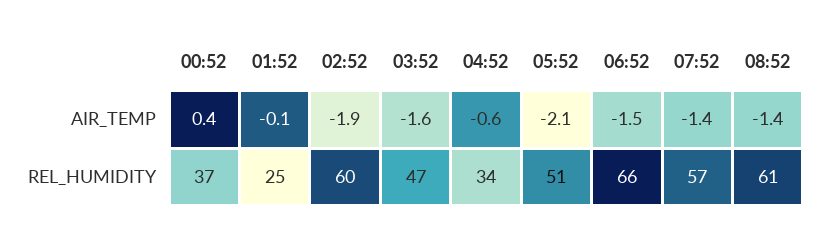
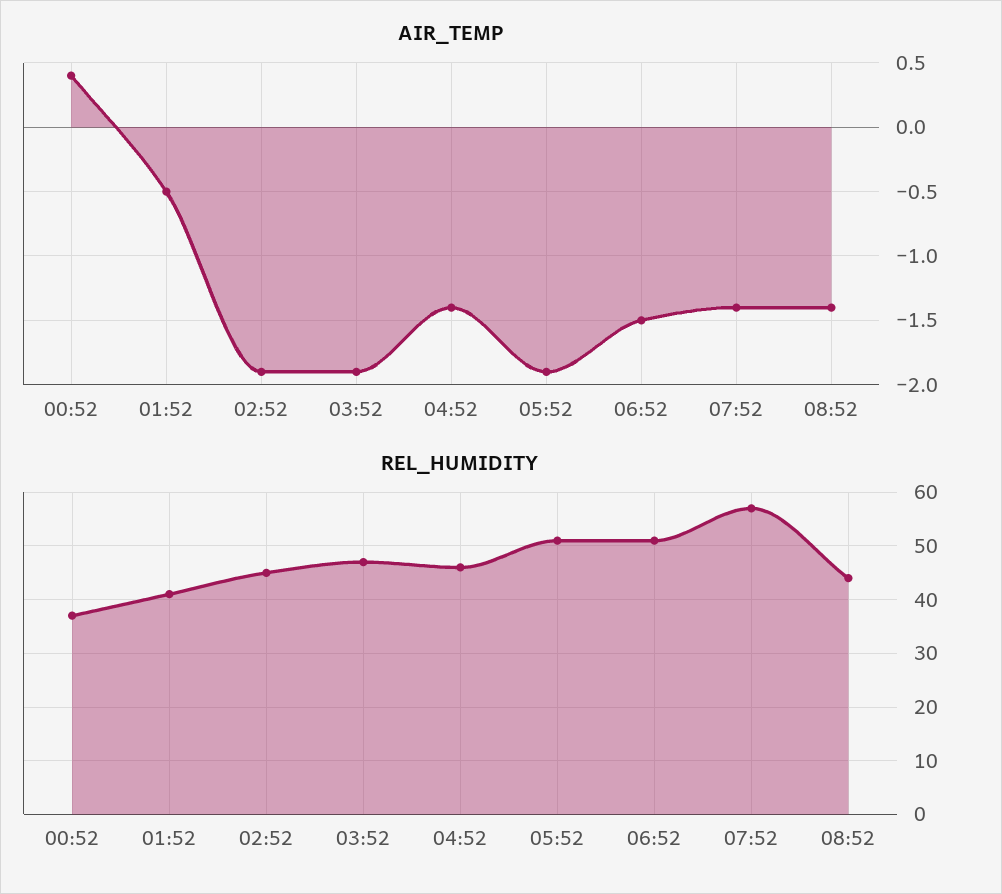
AIR_TEMP, 01:52: -0.1 -> -0.5
AIR_TEMP, 03:52: -1.6 -> -1.9
AIR_TEMP, 04:52: -0.6 -> -1.4
AIR_TEMP, 05:52: -2.1 -> -1.9
REL_HUMIDITY, 01:52: 25 -> 40
REL_HUMIDITY, 02:52: 60 -> 45
REL_HUMIDITY, 04:52: 34 -> 45
REL_HUMIDITY, 06:52: 66 -> 50
REL_HUMIDITY, 08:52: 61 -> 45

